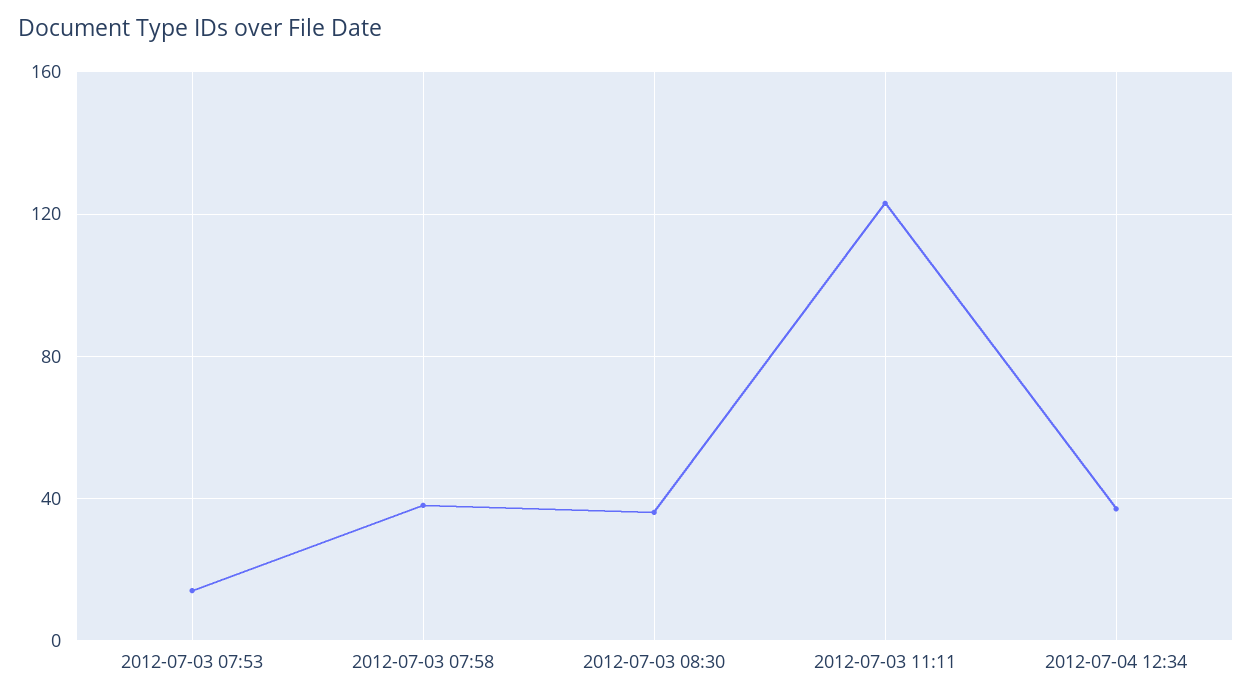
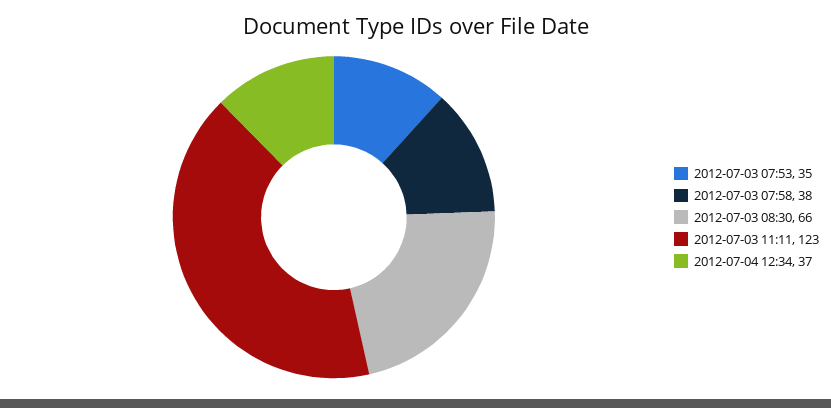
2012-07-03 07:53: 15 -> 35
2012-07-03 08:30: 35 -> 66

